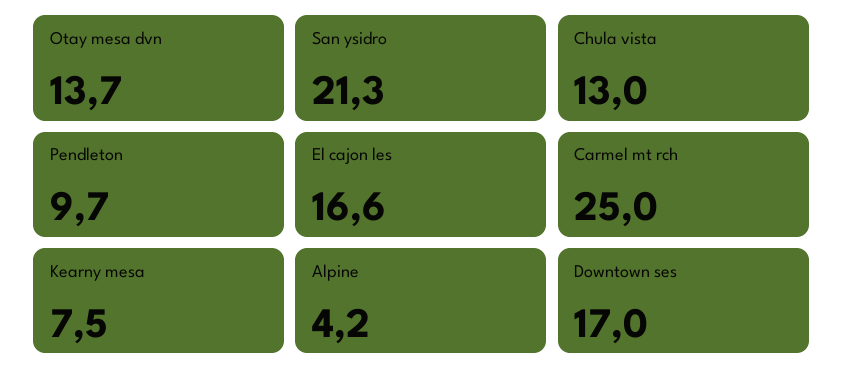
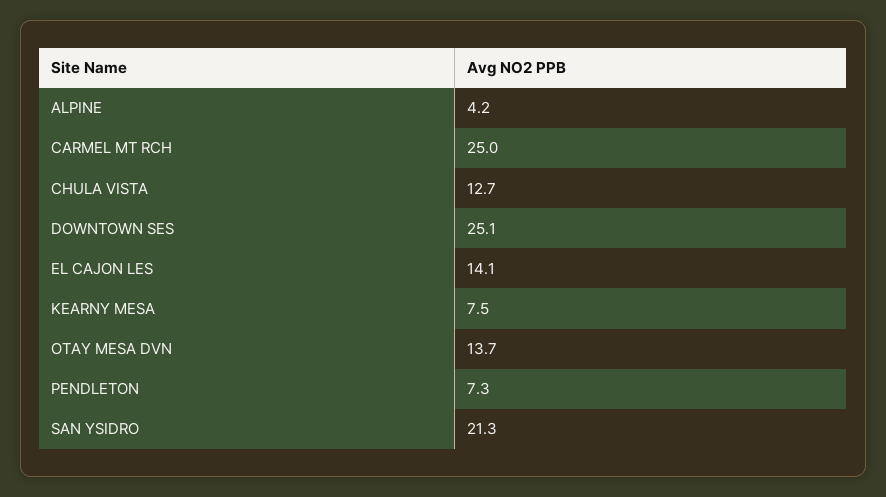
Chula vista: 13 -> 12.7
Pendleton: 9.7 -> 7.3
El cajon les: 16.6 -> 14.1
Downtown ses: 17 -> 25.1

